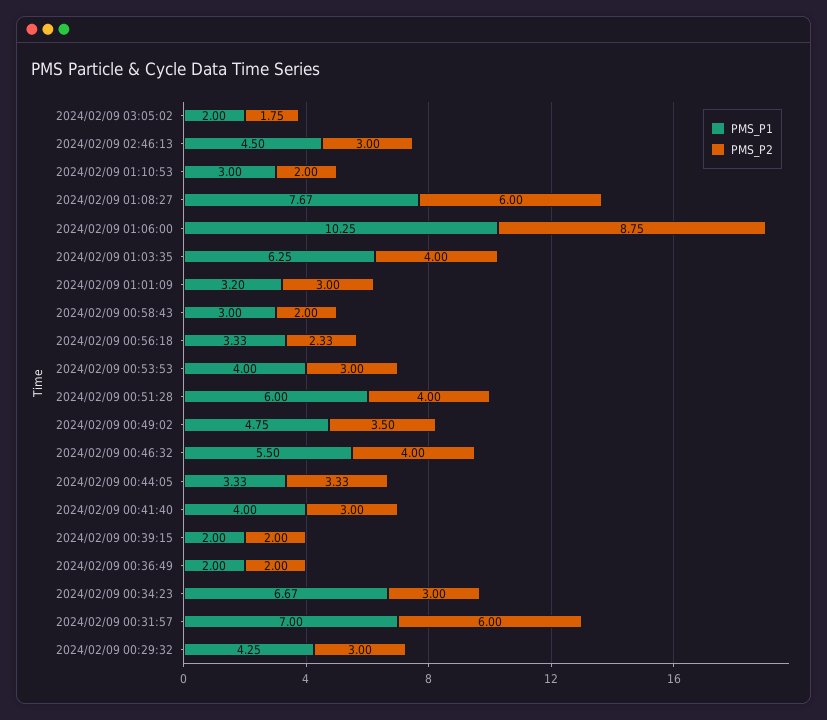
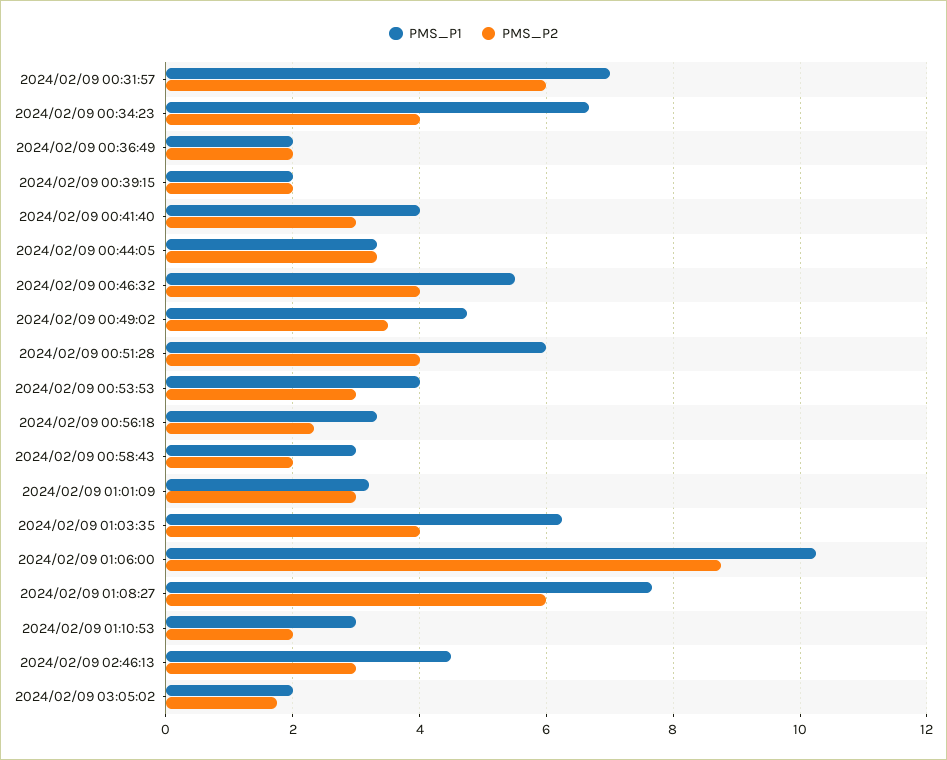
PMS_P2, 2024/02/09 00:34:23: 3 -> 4
PMS_P1, 2024/02/09 00:29:32: 4.25 -> none
PMS_P2, 2024/02/09 00:29:32: 3 -> none

